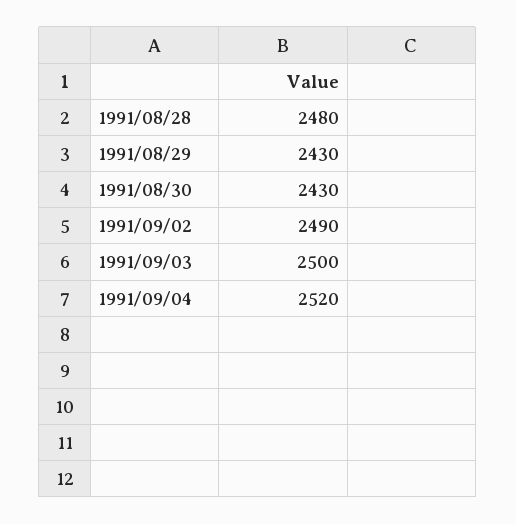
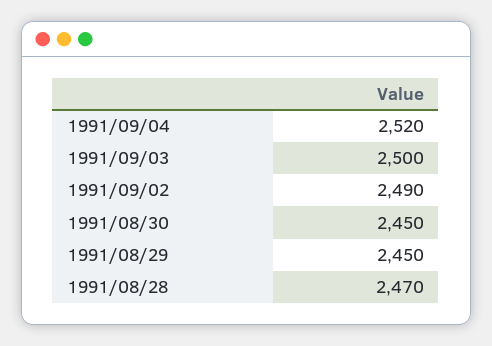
1991/08/28: 2480 -> 2470
1991/08/29: 2430 -> 2450
1991/08/30: 2430 -> 2450

